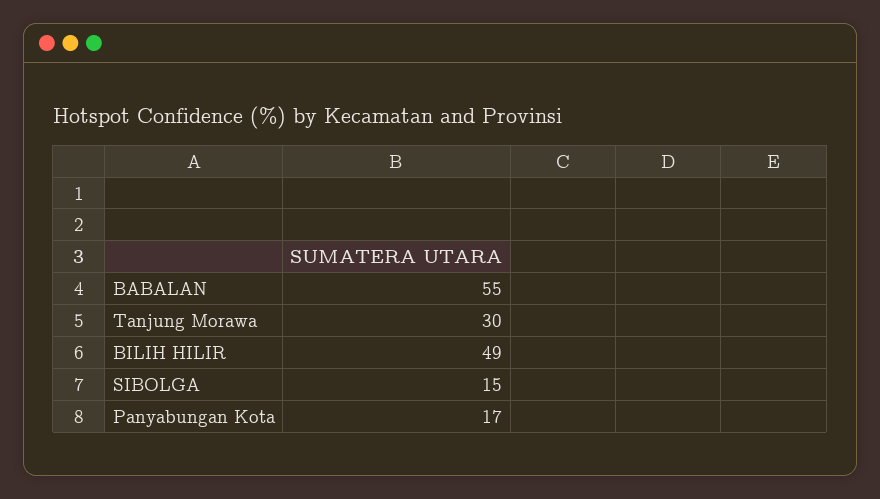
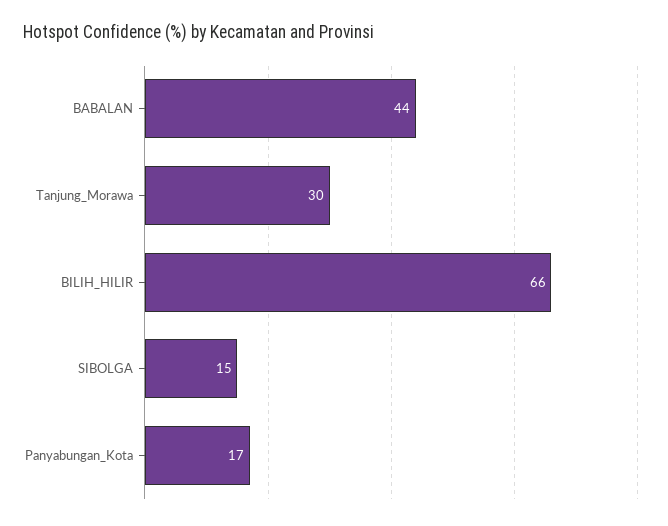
BABALAN: 55 -> 44
BILIH HILIR: 49 -> 66

